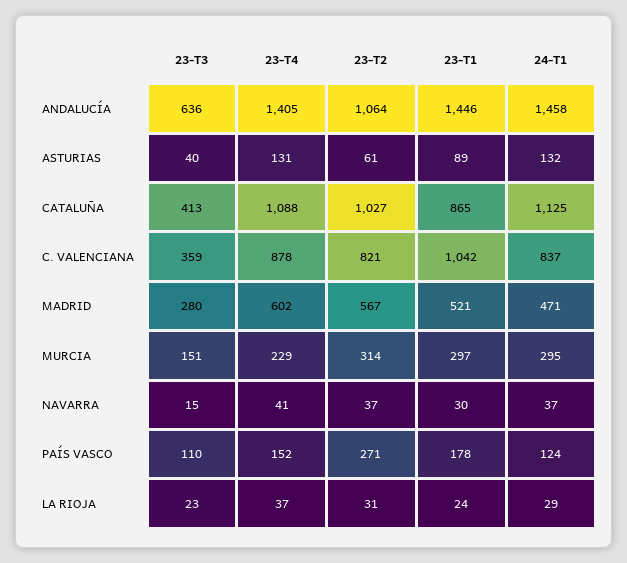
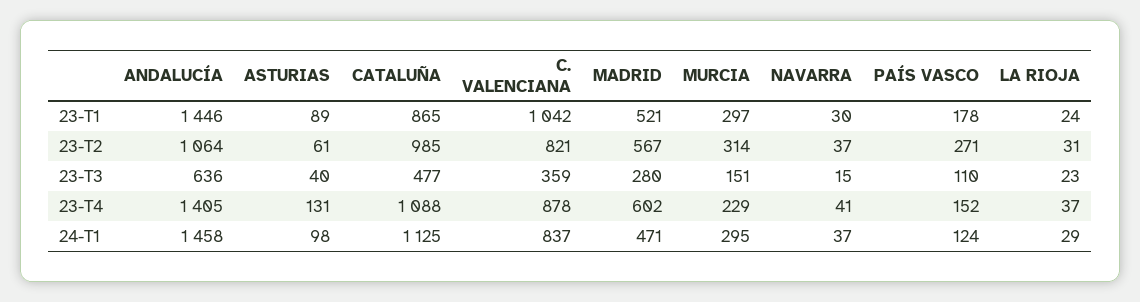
24-T1, ASTURIAS: 132 -> 98
23-T3, CATALUÑA: 413 -> 477
23-T2, CATALUÑA: 1027 -> 985

